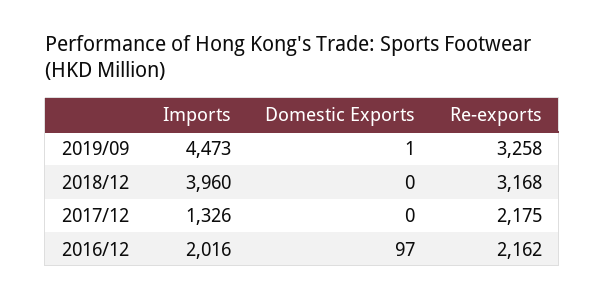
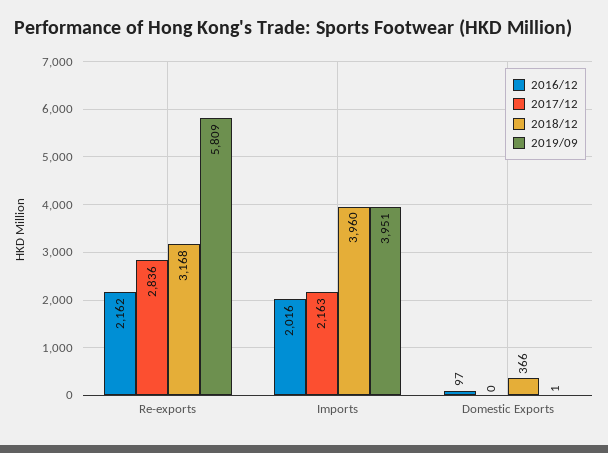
2019/09, Imports: 4473 -> 3951
2019/09, Re-exports: 3258 -> 5809
2018/12, Domestic Exports: 0 -> 366
2017/12, Imports: 1326 -> 2163
2017/12, Re-exports: 2175 -> 2836

